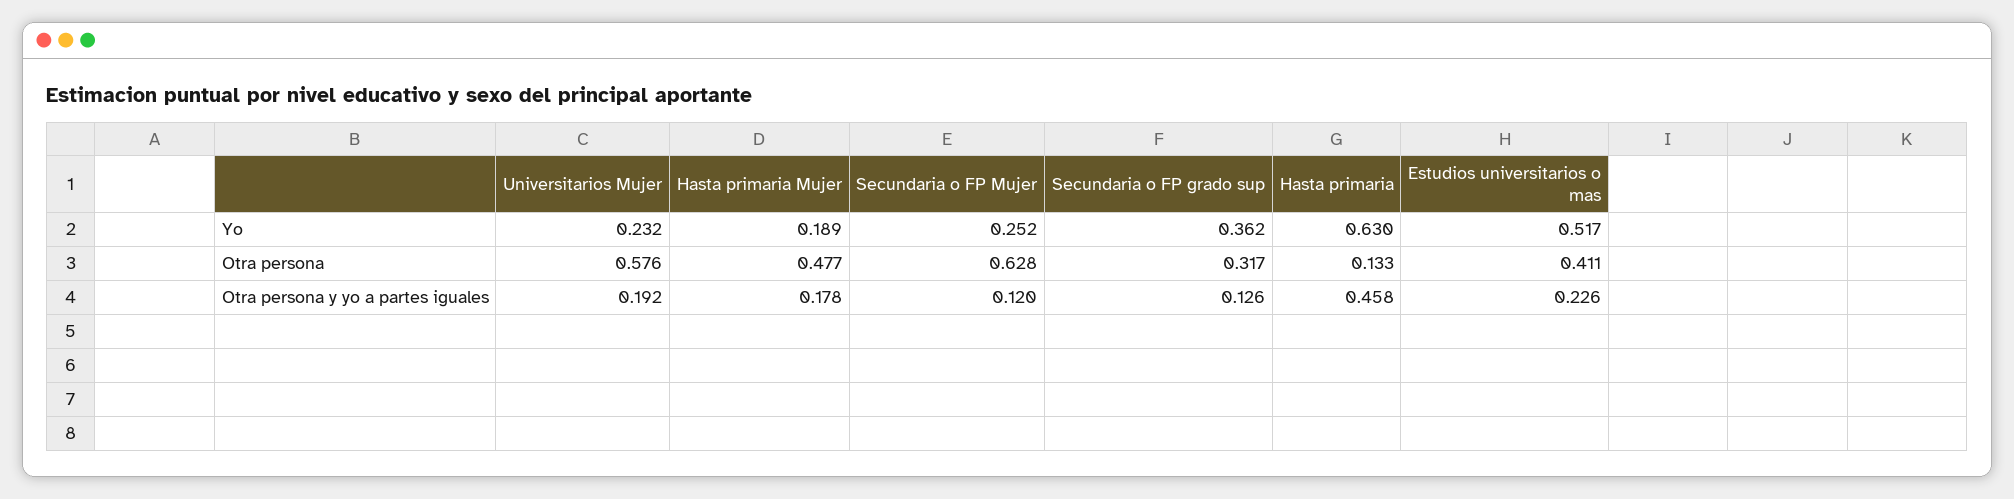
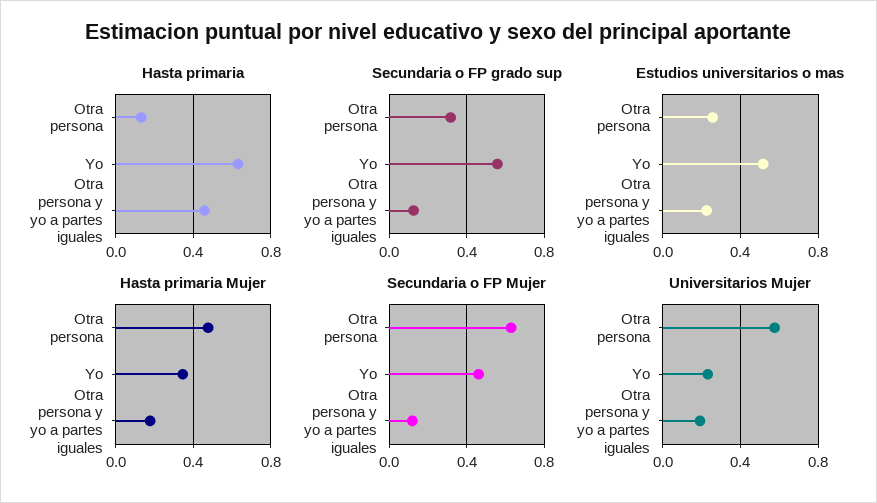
Hasta primaria Mujer, Yo: 0.189 -> 0.35
Secundaria o FP Mujer, Yo: 0.252 -> 0.45
Secundaria o FP grado sup, Yo: 0.362 -> 0.55
Estudios universitarios o mas, Otra persona: 0.411 -> 0.25

